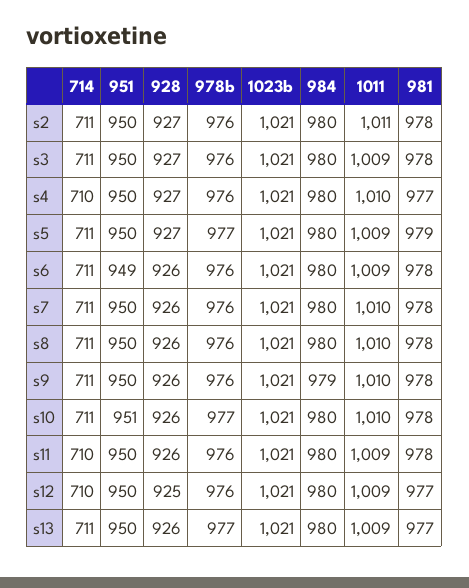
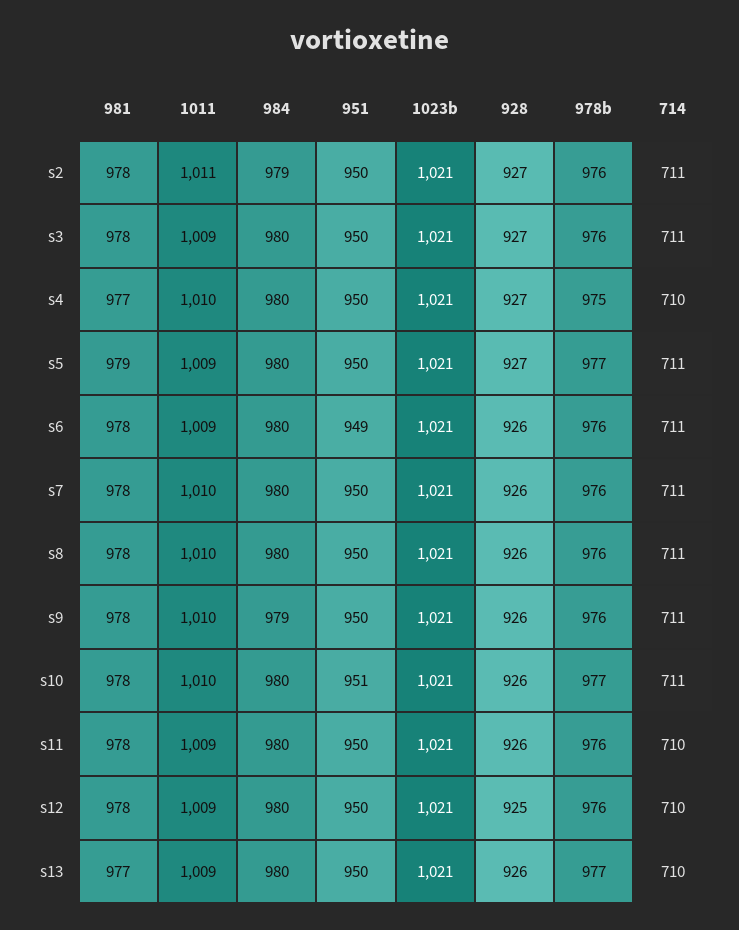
984, s2: 980 -> 979
978b, s4: 976 -> 975
981, s12: 977 -> 978
714, s13: 711 -> 710

